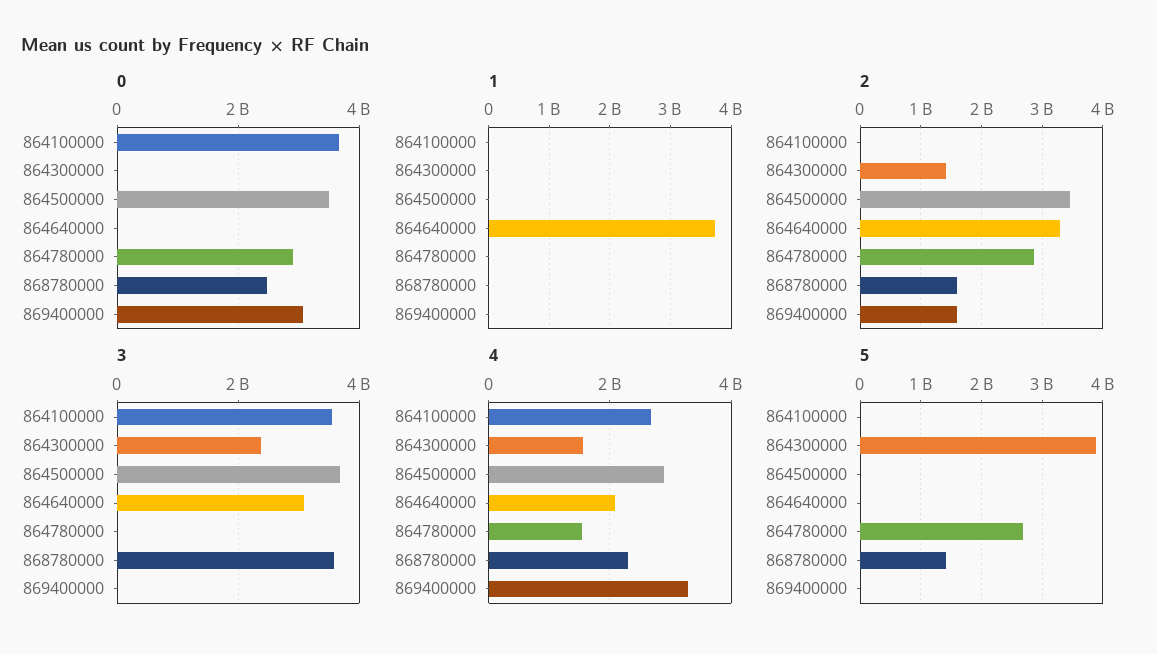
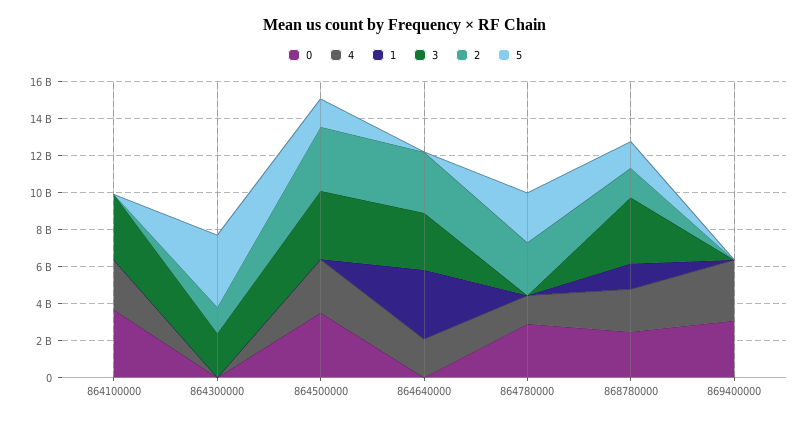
1, 868780000: 0 -> 1500000000
2, 869400000: 1600000000 -> 0
4, 864300000: 1600000000 -> 0
5, 864500000: 0 -> 1500000000

